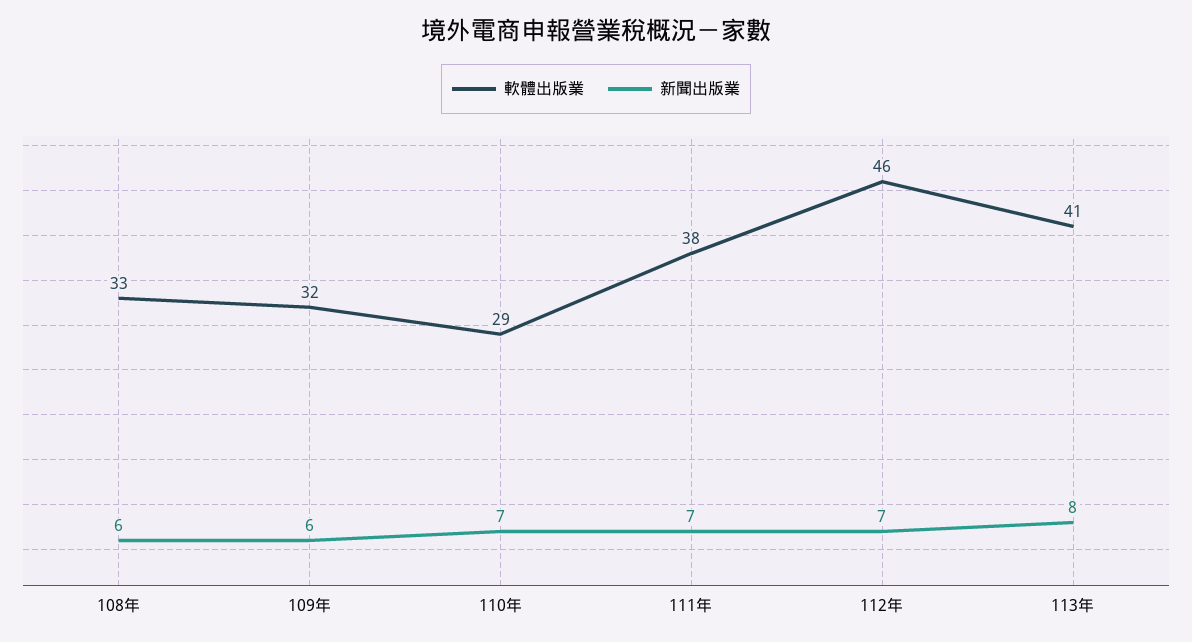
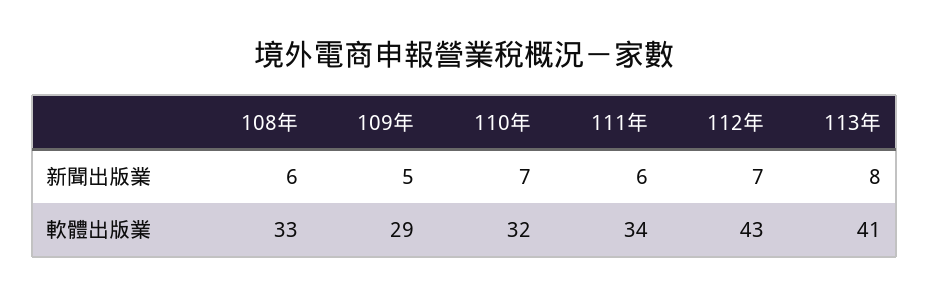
軟體出版業, 109年: 32 -> 29
新聞出版業, 109年: 6 -> 5
軟體出版業, 110年: 29 -> 32
軟體出版業, 111年: 38 -> 34
新聞出版業, 111年: 7 -> 6
軟體出版業, 112年: 46 -> 43

